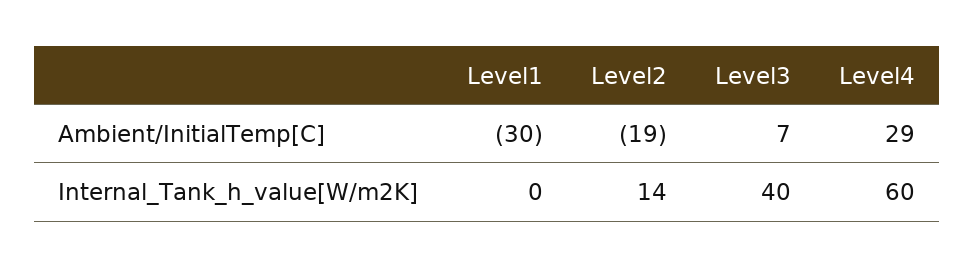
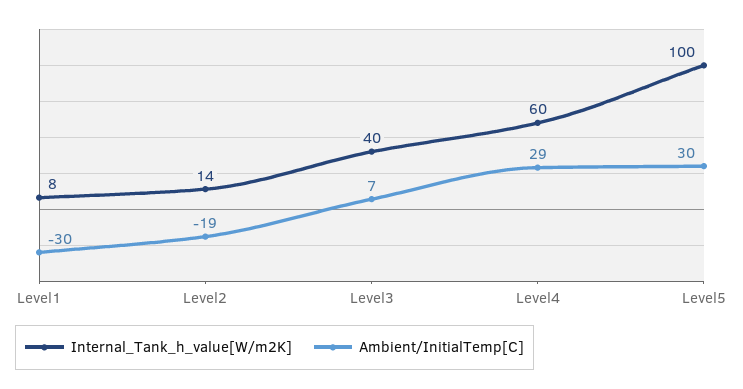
Internal_Tank_h_value[W/m2K], Level1: 0 -> 8
Internal_Tank_h_value[W/m2K], Level5: none -> 100
Ambient/InitialTemp[C], Level5: none -> 30

